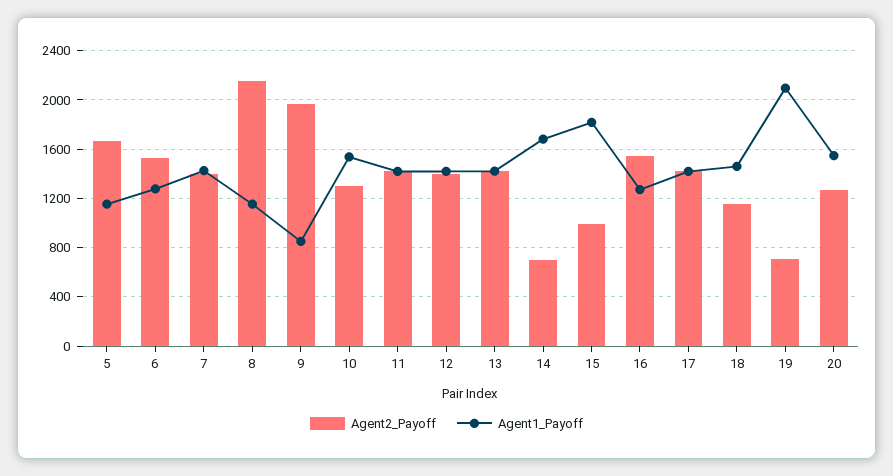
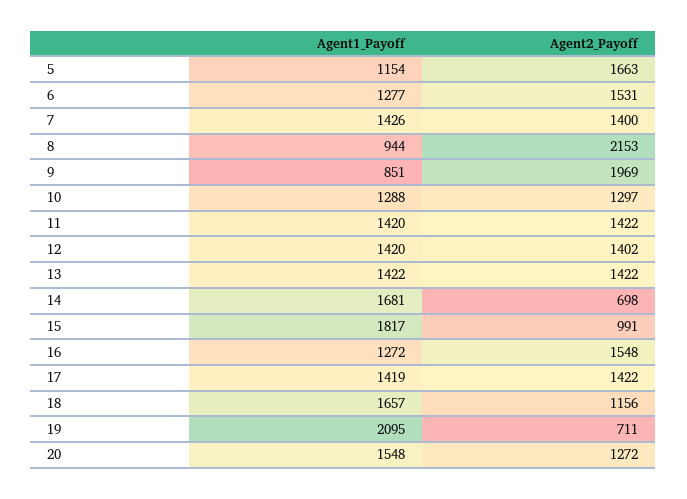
Agent1_Payoff, 8: 1150 -> 944
Agent1_Payoff, 10: 1550 -> 1288
Agent1_Payoff, 18: 1450 -> 1657

